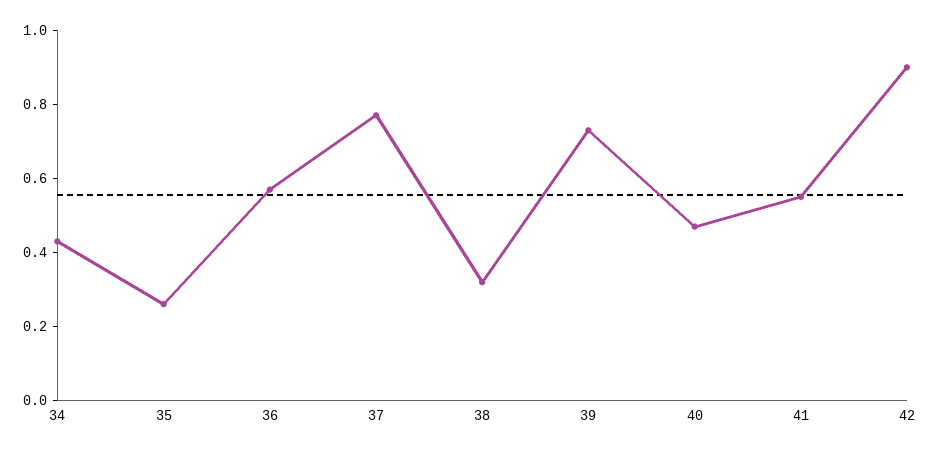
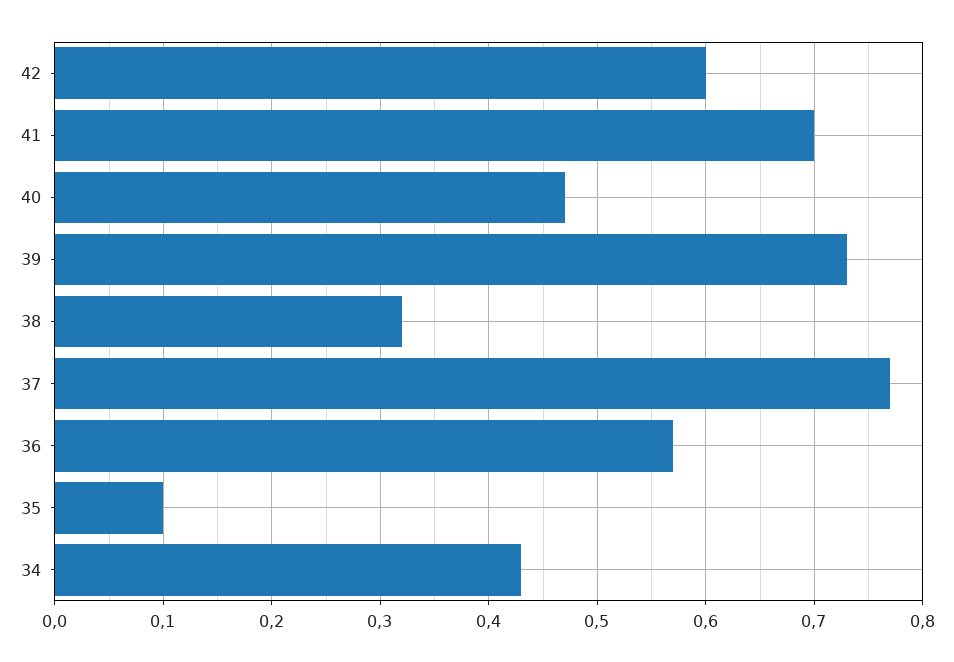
35: 0.25 -> 0.1
41: 0.55 -> 0.7
42: 0.9 -> 0.6

